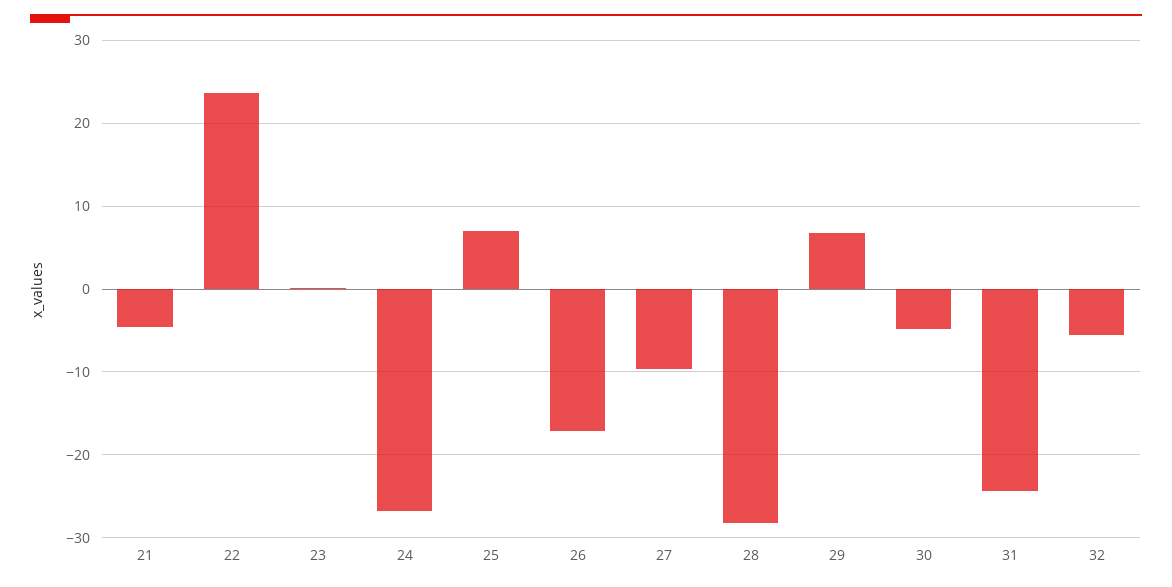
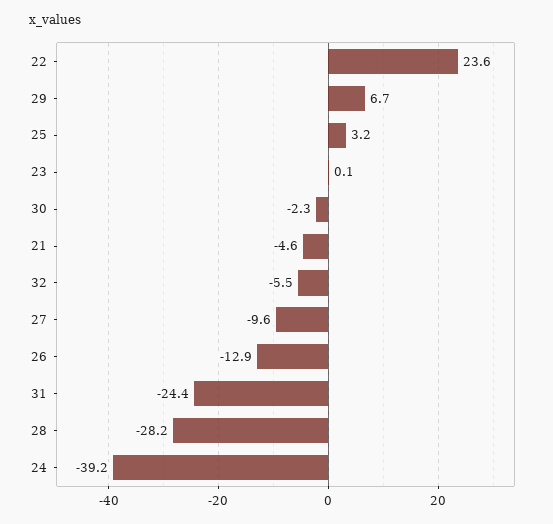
24: -27 -> -39.2
25: 7 -> 3.2
26: -17 -> -12.9
30: -5 -> -2.3

